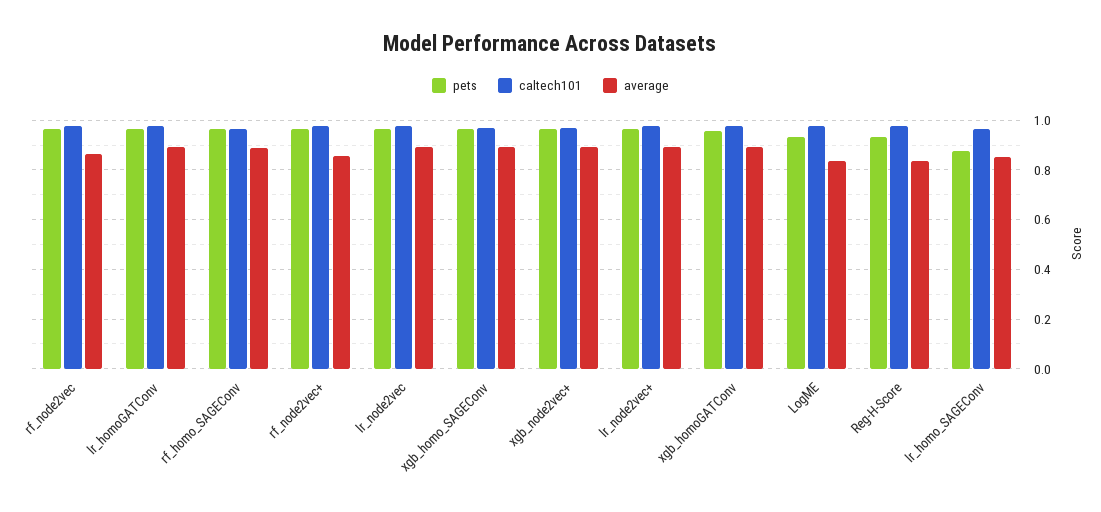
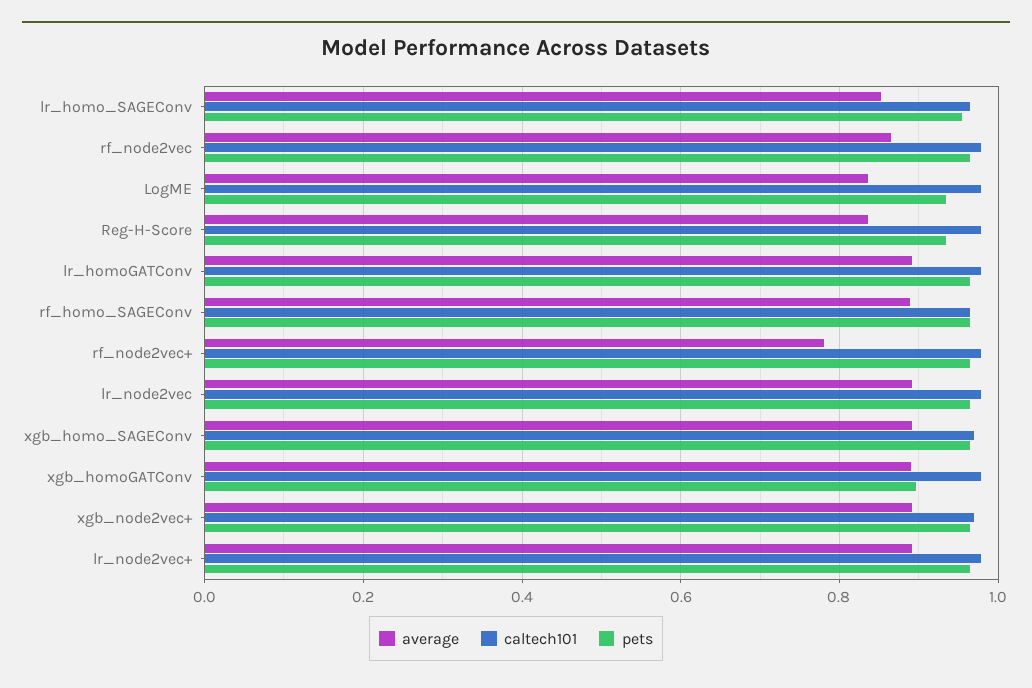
average, rf_node2vec+: 0.85 -> 0.78
pets, xgb_homoGATConv: 0.95 -> 0.9
pets, lr_homo_SAGEConv: 0.875 -> 0.96

